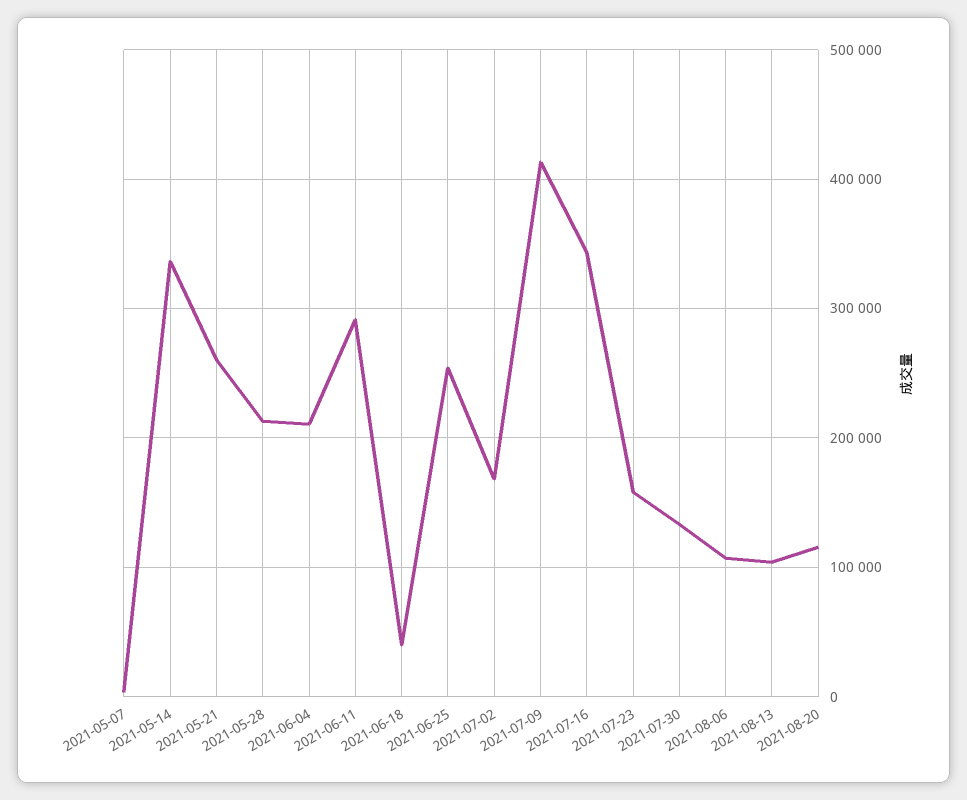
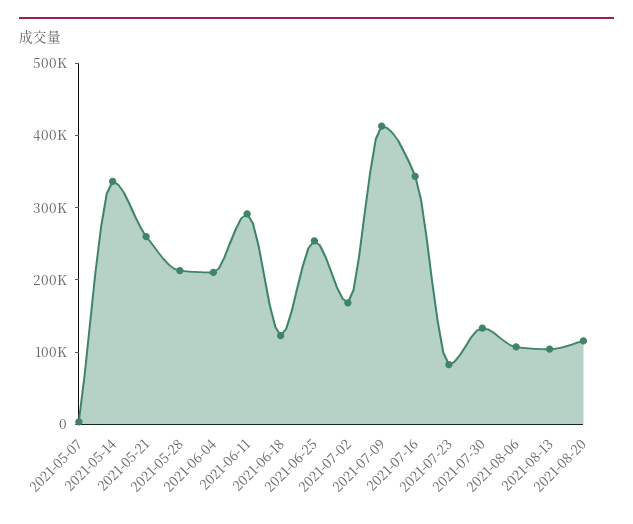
2021-06-18: 40000 -> 120000
2021-07-23: 160000 -> 80000

